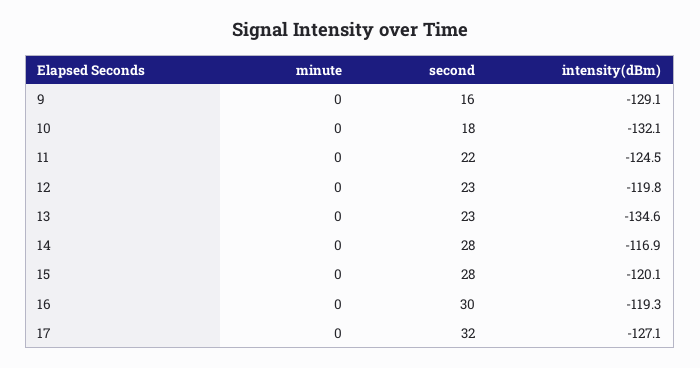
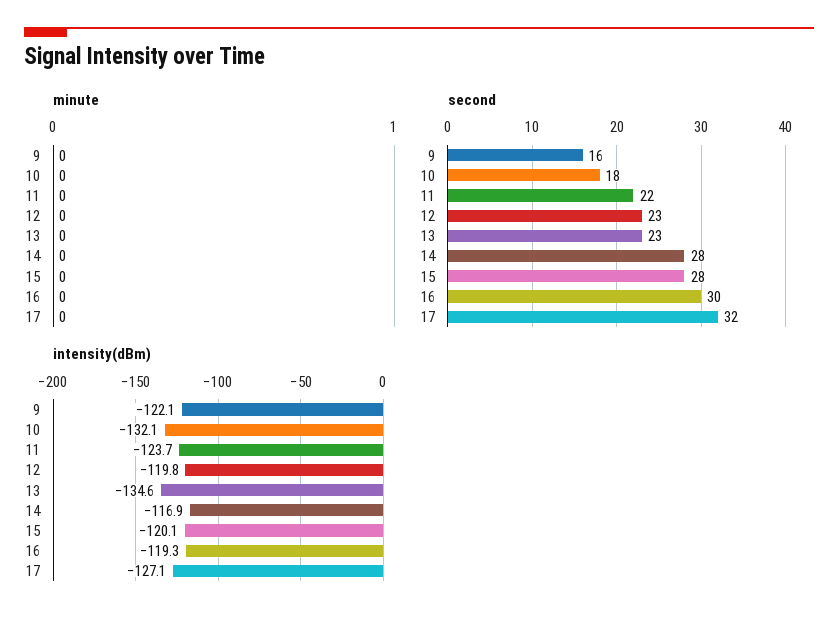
intensity(dBm), 9: -129.1 -> -122.1
intensity(dBm), 11: -124.5 -> -123.7

